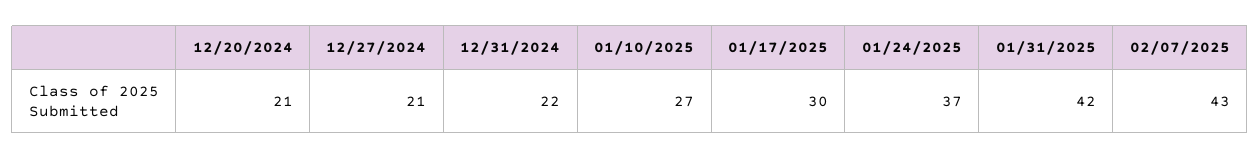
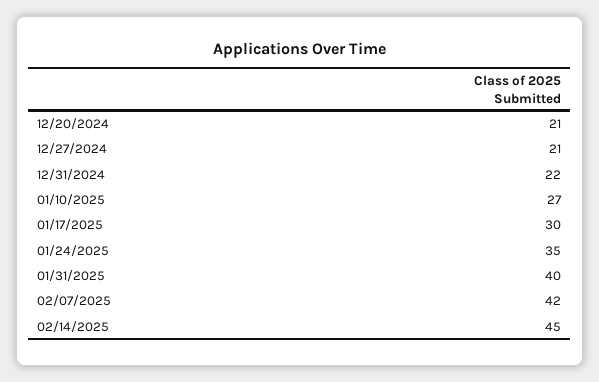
01/24/2025: 37 -> 35
01/31/2025: 42 -> 40
02/07/2025: 43 -> 42
02/14/2025: none -> 45

